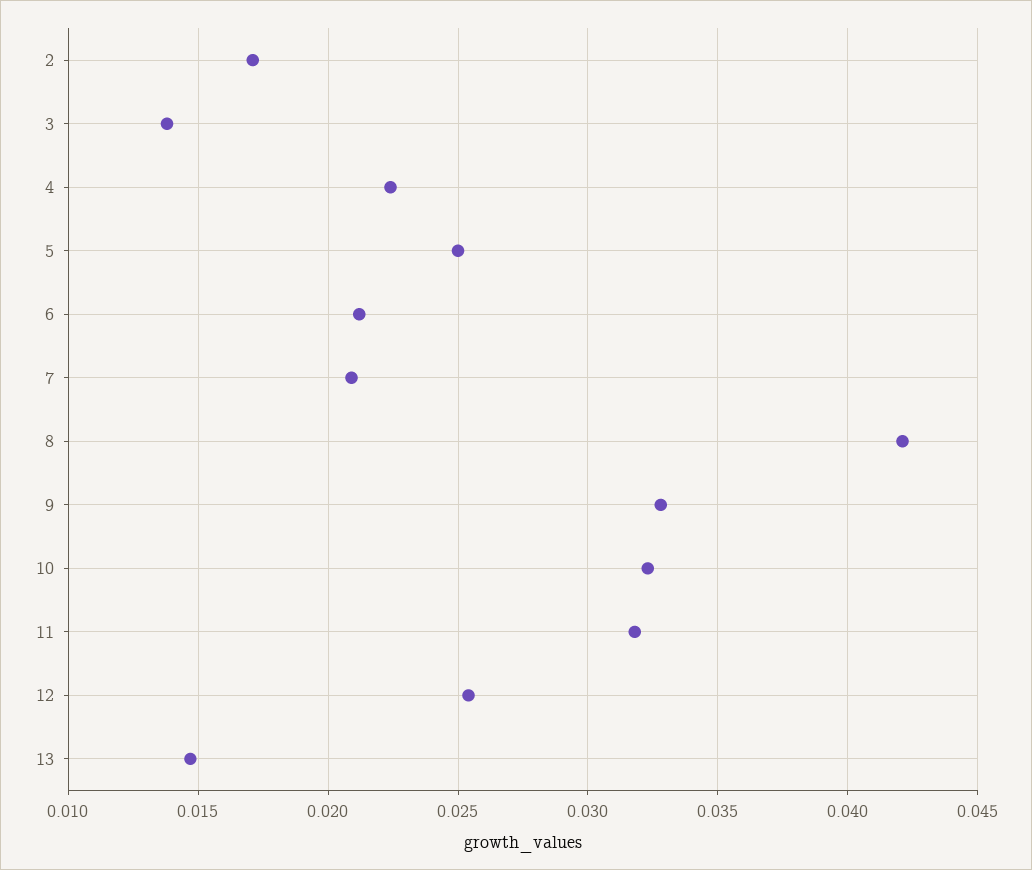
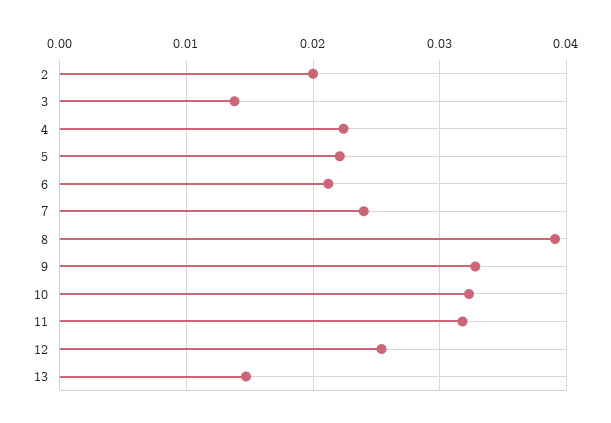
2: 0.017 -> 0.02
5: 0.025 -> 0.022
7: 0.021 -> 0.024
8: 0.042 -> 0.039

